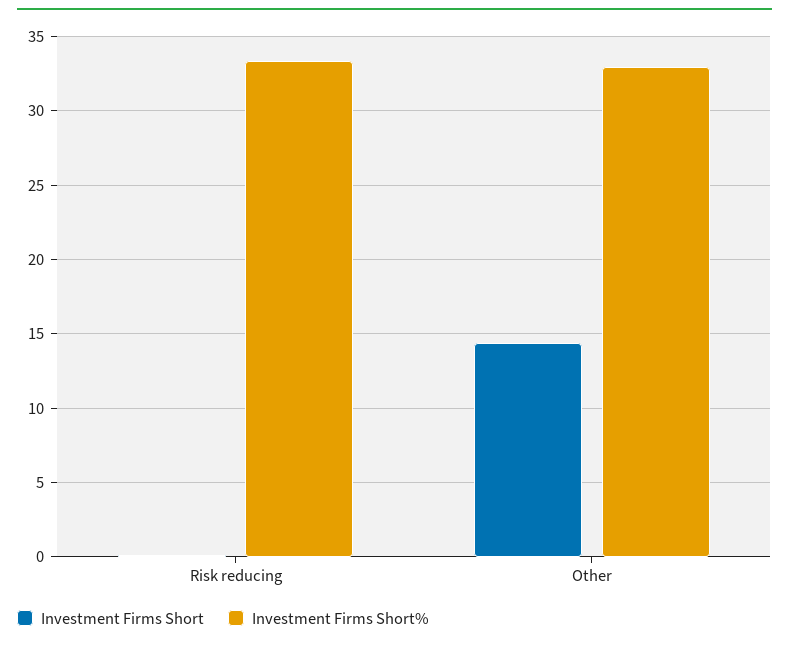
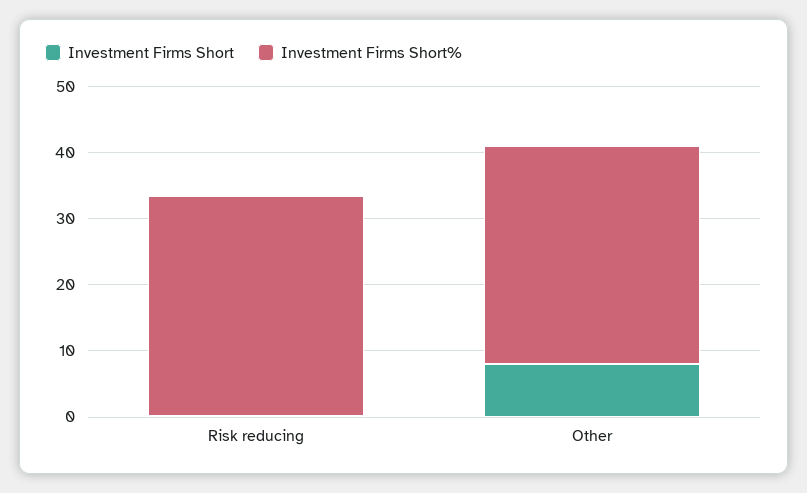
Investment Firms Short, Other: 14.5 -> 8

